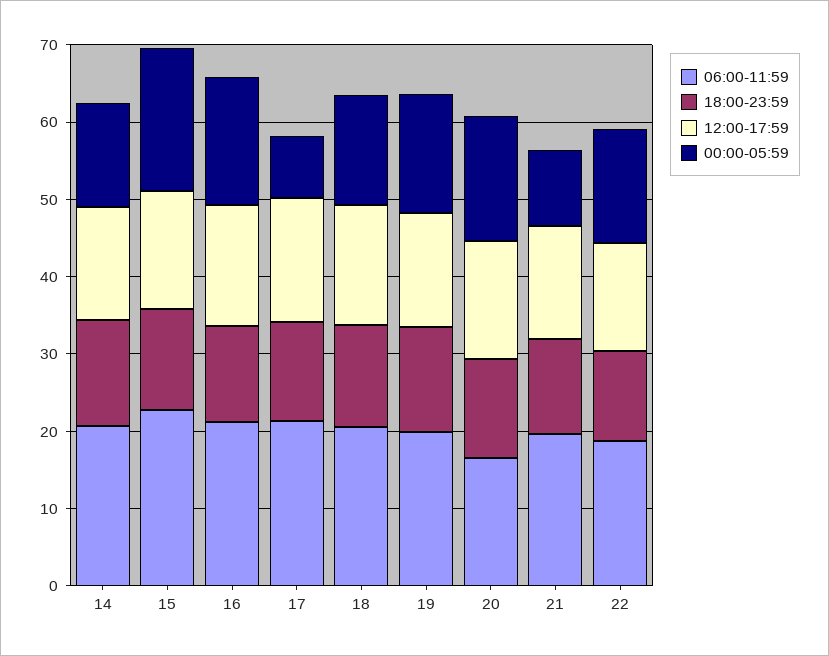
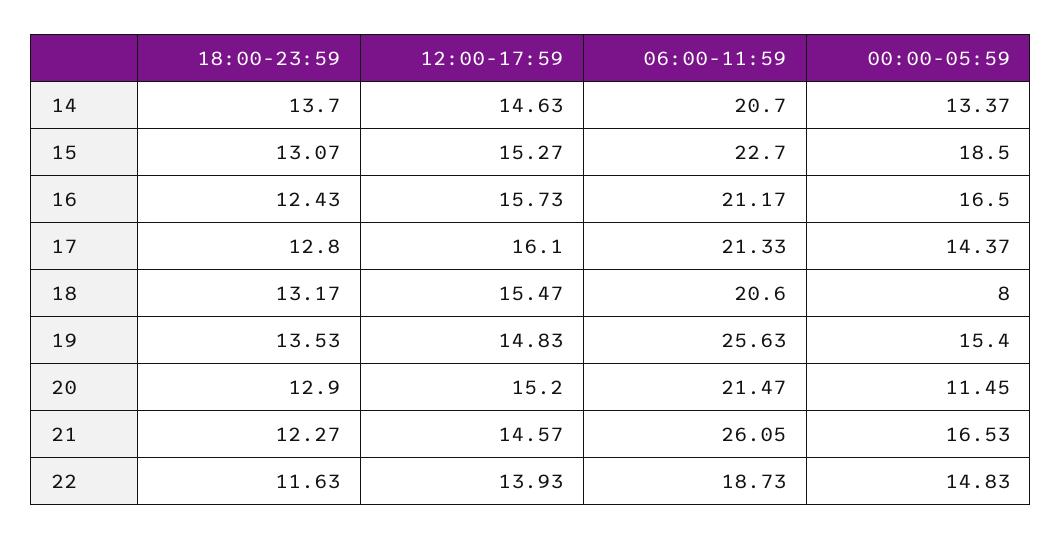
00:00-05:59, 17: 8 -> 14.37
00:00-05:59, 18: 14 -> 8
06:00-11:59, 19: 20 -> 25.63
06:00-11:59, 20: 16 -> 21.47
00:00-05:59, 20: 16 -> 11.45
06:00-11:59, 21: 20 -> 26.05
00:00-05:59, 21: 10 -> 16.53

